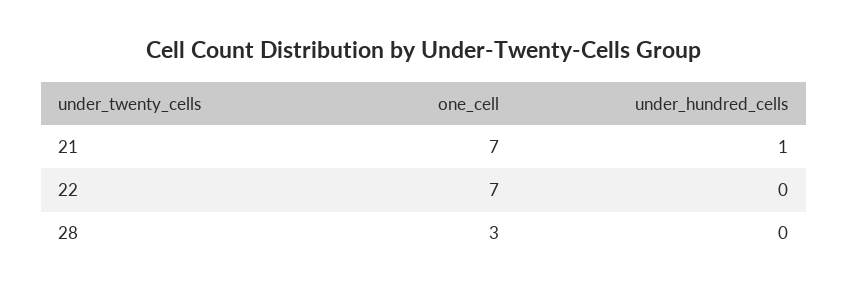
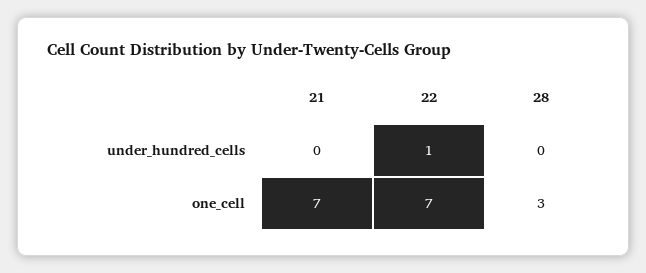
under_hundred_cells, 21: 1 -> 0
under_hundred_cells, 22: 0 -> 1

